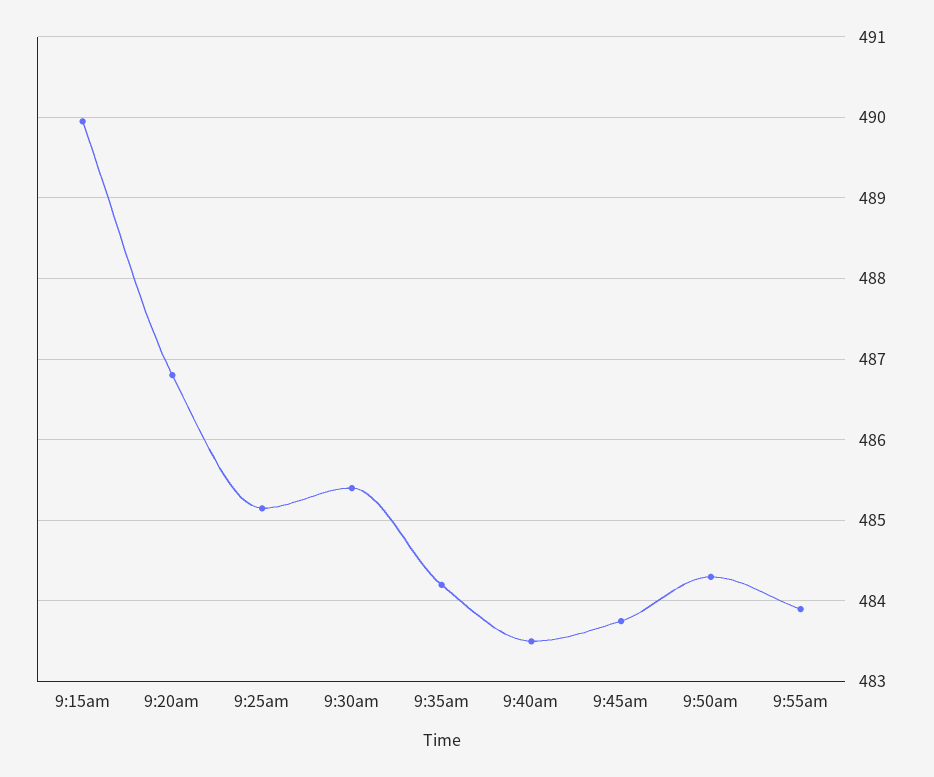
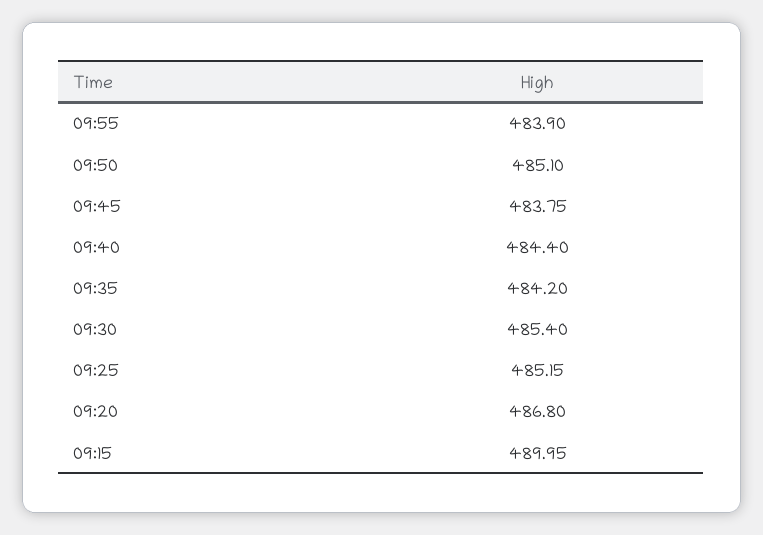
9:40am: 483.5 -> 484.4
9:50am: 484.3 -> 485.1

